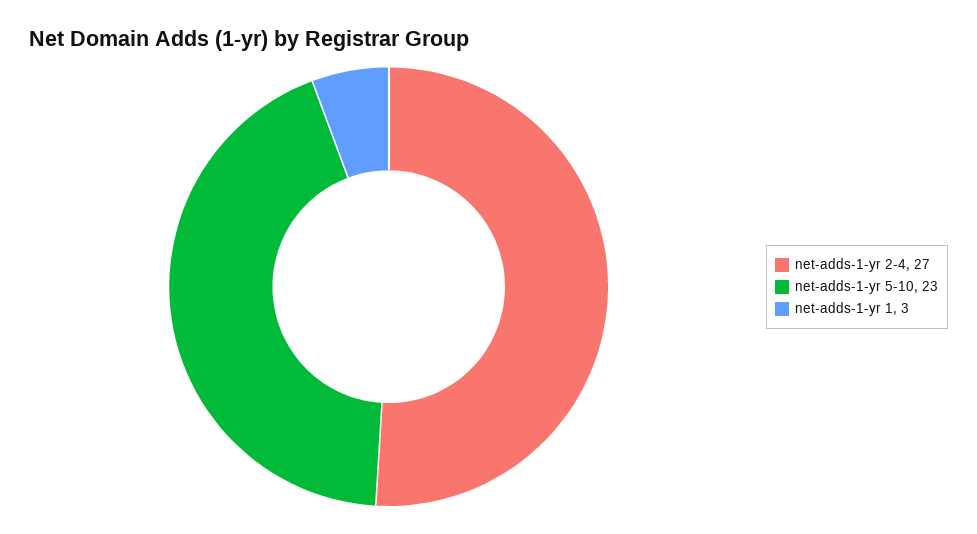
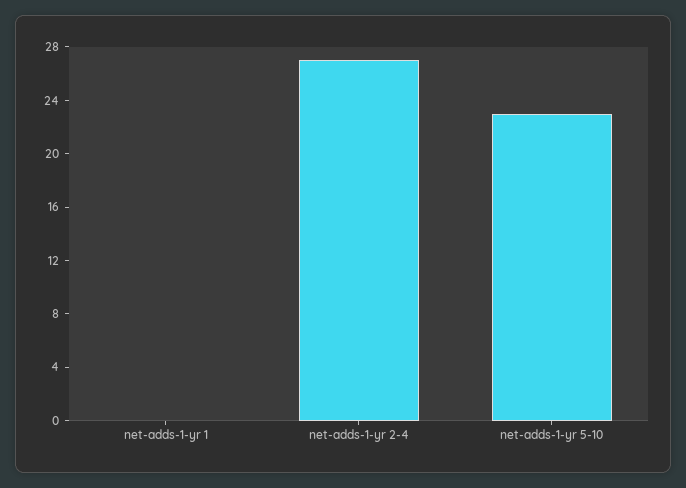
net-adds-1-yr 1: 3 -> 0

